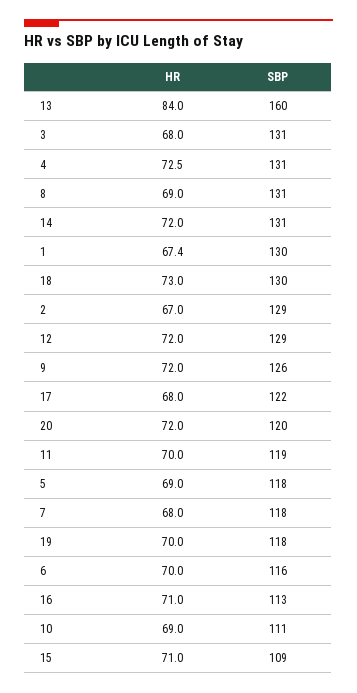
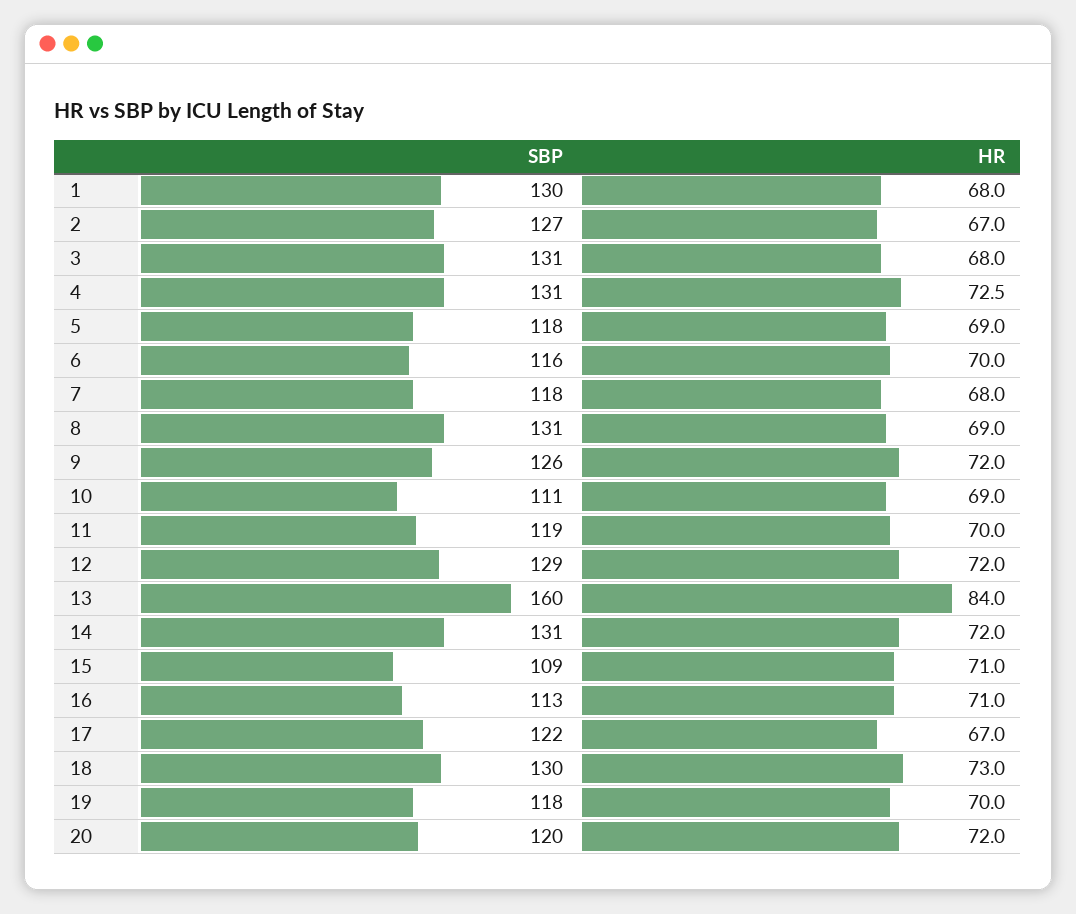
HR, 1: 67.4 -> 68
SBP, 2: 129 -> 127
HR, 17: 68 -> 67

